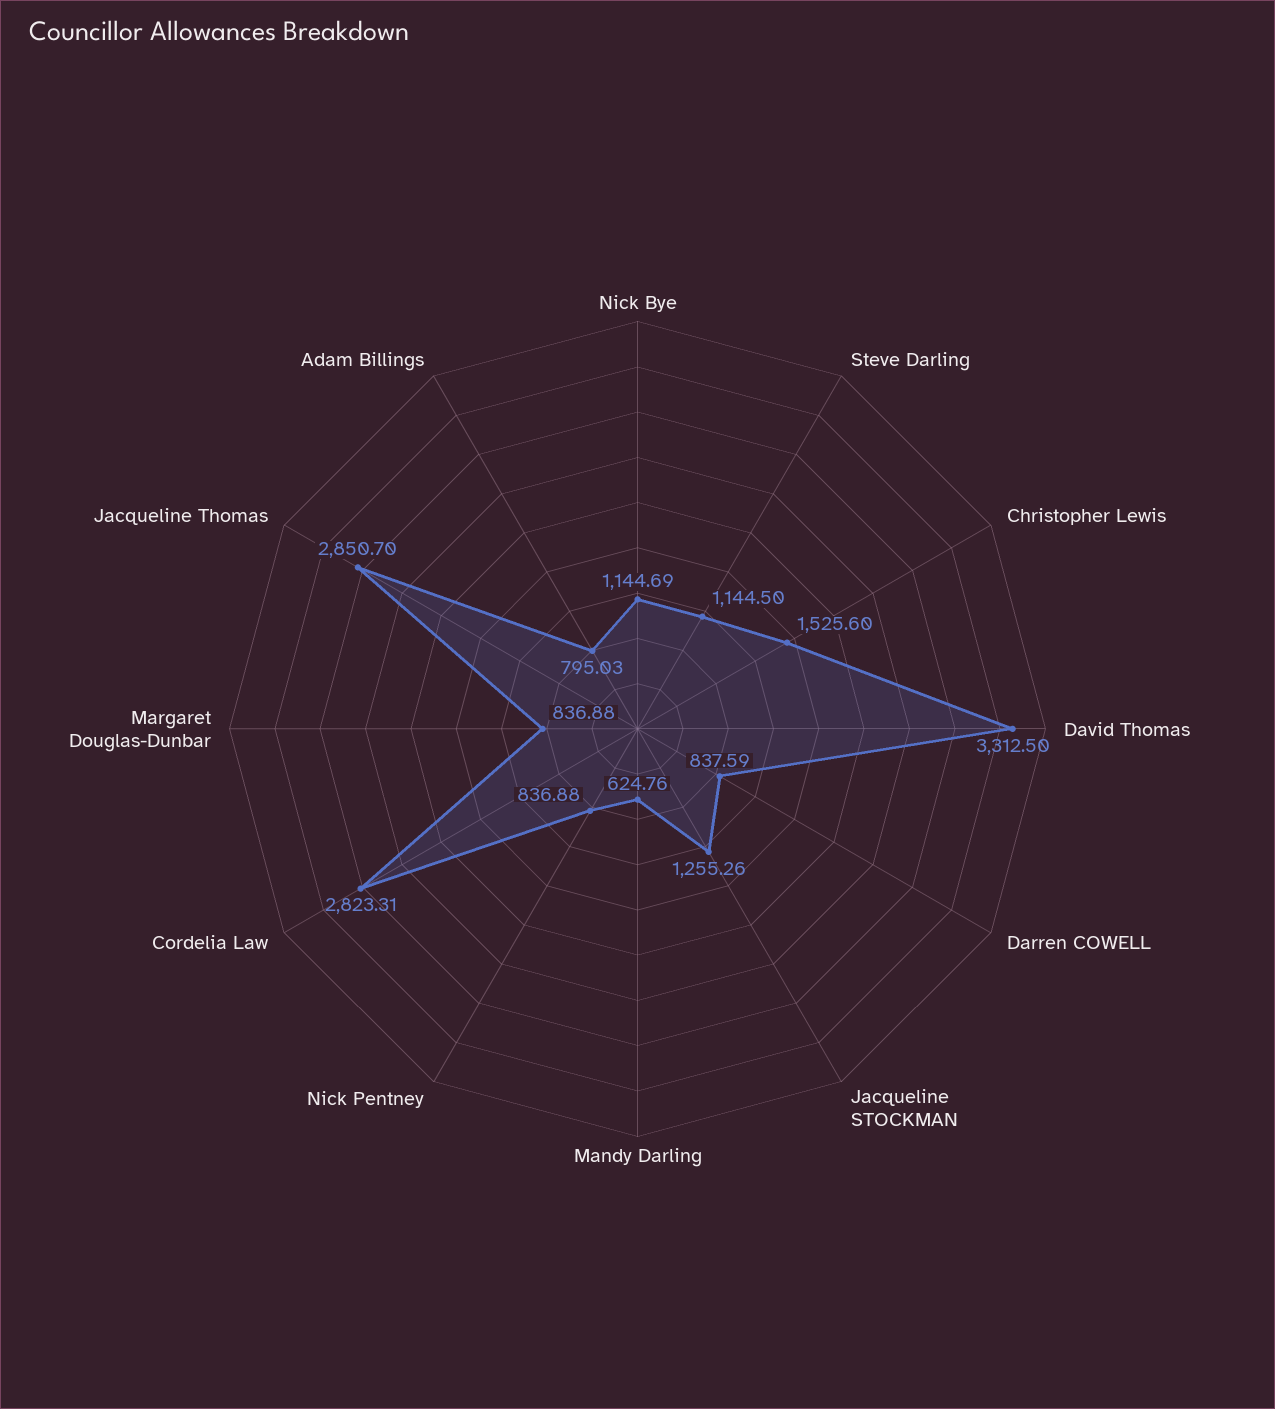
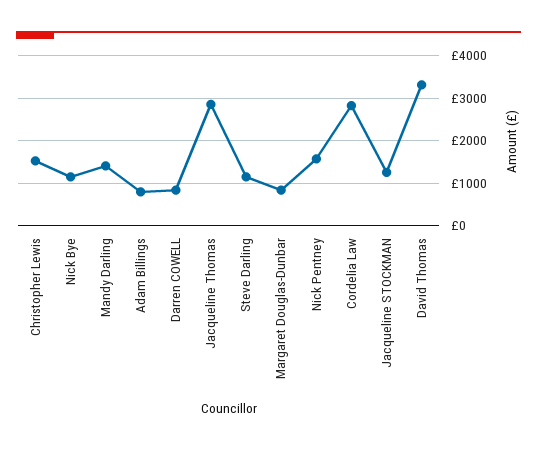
Mandy Darling: 624.76 -> 1400
Nick Pentney: 836.88 -> 1600

